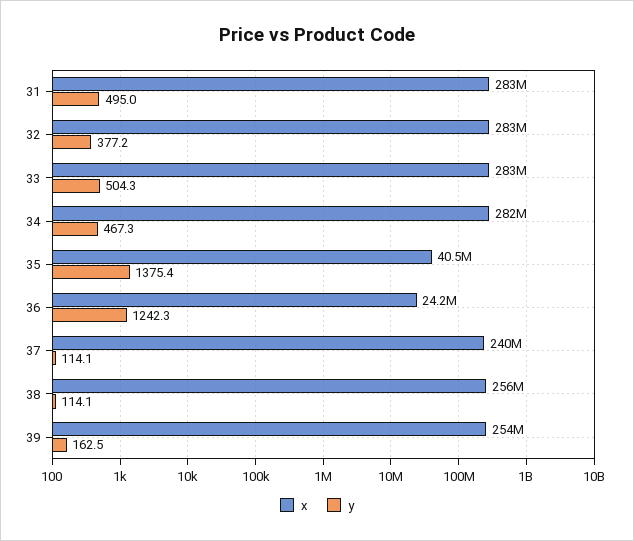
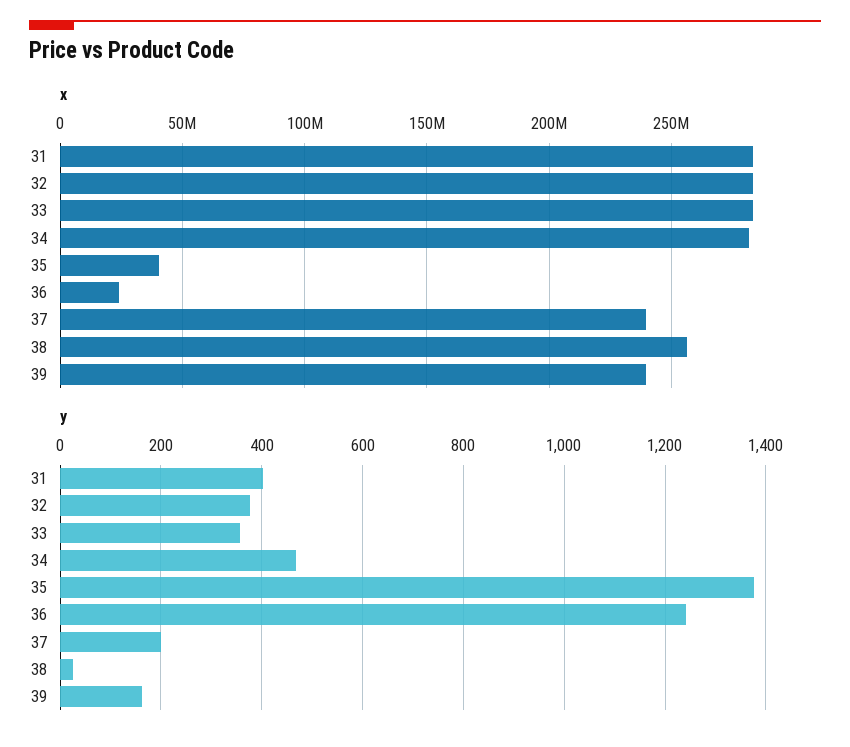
y, 31: 495 -> 400
y, 33: 504.3 -> 360
y, 37: 114.1 -> 200
y, 38: 114.1 -> 20
x, 39: 254000000 -> 240000000

